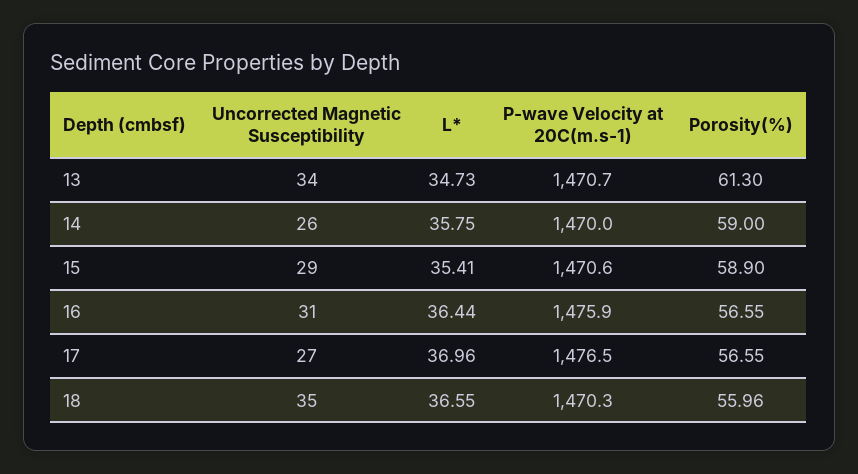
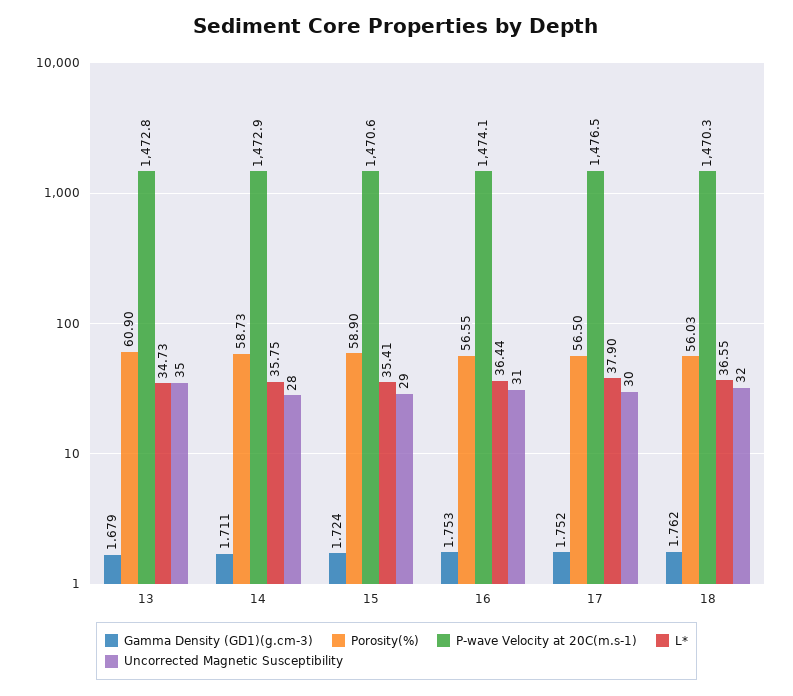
Uncorrected Magnetic Susceptibility, 13: 34 -> 35
P-wave Velocity at 20C(m.s-1), 13: 1470.7 -> 1472.8
Porosity(%), 13: 61.3 -> 60.9
Uncorrected Magnetic Susceptibility, 14: 26 -> 28
P-wave Velocity at 20C(m.s-1), 14: 1470 -> 1472.9
Porosity(%), 14: 59 -> 58.73
P-wave Velocity at 20C(m.s-1), 16: 1475.9 -> 1474.1
Uncorrected Magnetic Susceptibility, 17: 27 -> 30
L*, 17: 36.96 -> 37.9
Porosity(%), 17: 56.55 -> 56.5
Uncorrected Magnetic Susceptibility, 18: 35 -> 32
Porosity(%), 18: 55.96 -> 56.03
Gamma Density (GD1)(g.cm-3), 13: none -> 1.679
Gamma Density (GD1)(g.cm-3), 14: none -> 1.711
Gamma Density (GD1)(g.cm-3), 15: none -> 1.724
Gamma Density (GD1)(g.cm-3), 16: none -> 1.753
Gamma Density (GD1)(g.cm-3), 17: none -> 1.752
Gamma Density (GD1)(g.cm-3), 18: none -> 1.762

